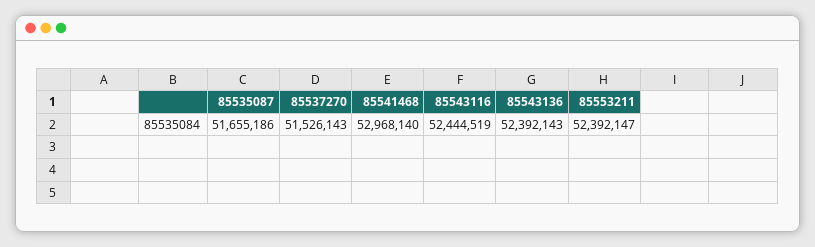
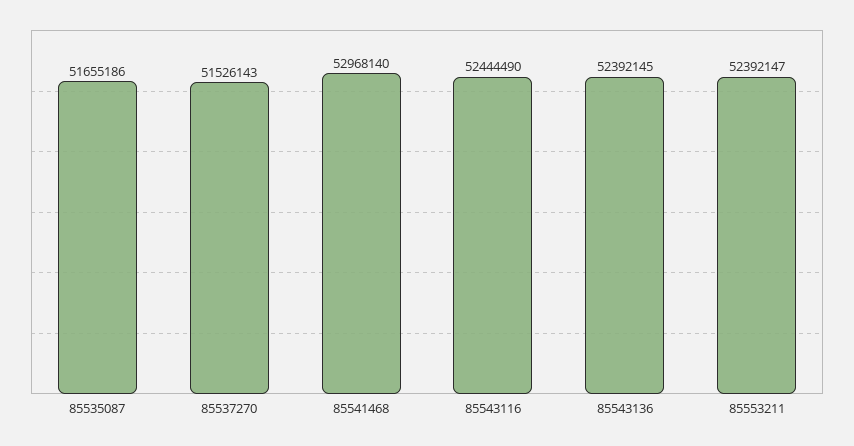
85543116: 52444519 -> 52444490
85543136: 52392143 -> 52392145

